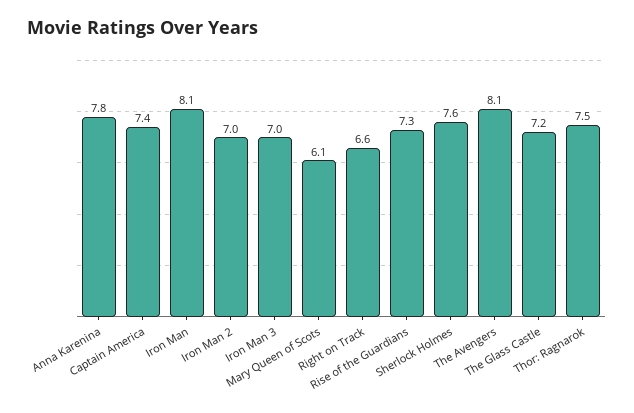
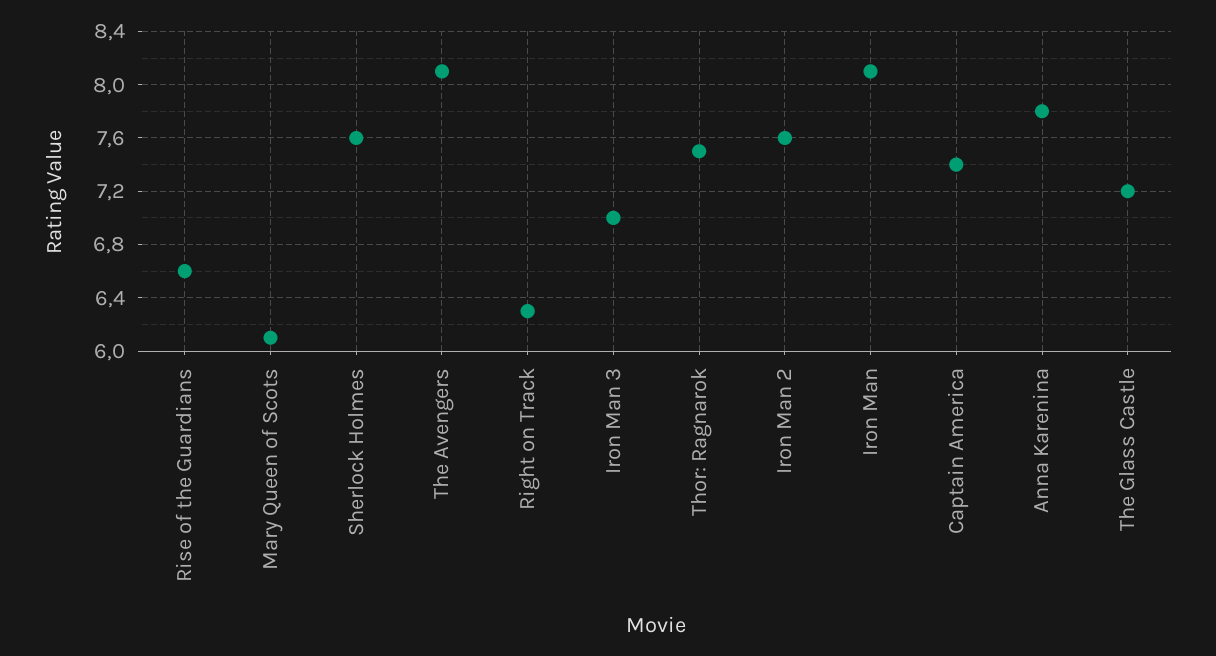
Iron Man 2: 7 -> 7.6
Right on Track: 6.6 -> 6.3
Rise of the Guardians: 7.3 -> 6.6

